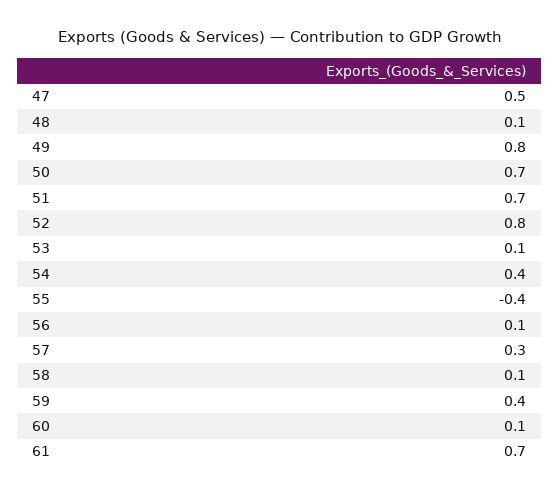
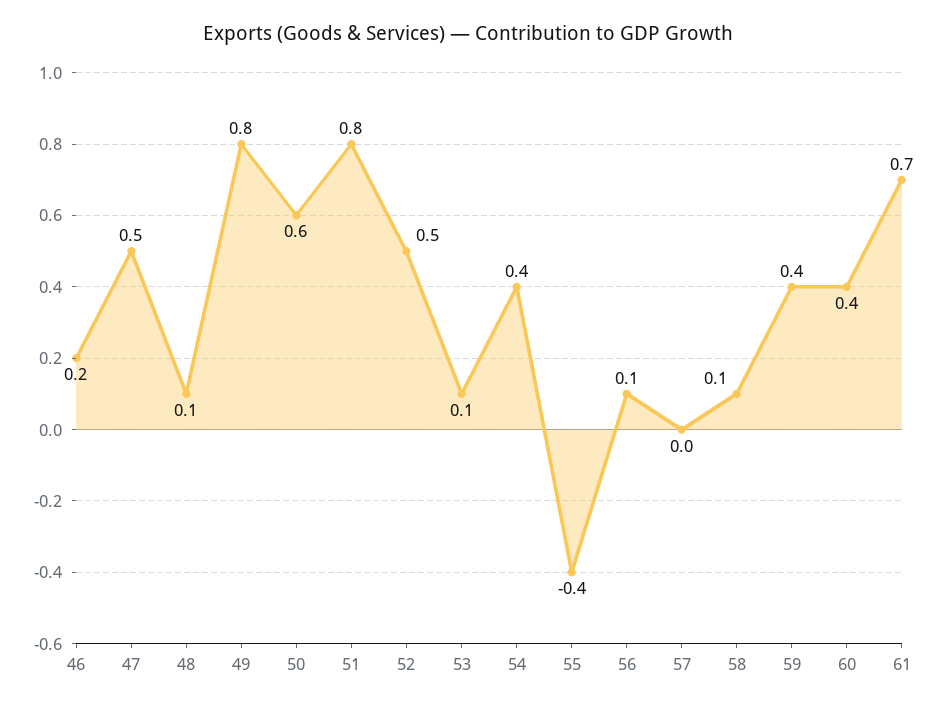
50: 0.7 -> 0.6
51: 0.7 -> 0.8
52: 0.8 -> 0.5
57: 0.3 -> 0
60: 0.1 -> 0.4
46: none -> 0.2

